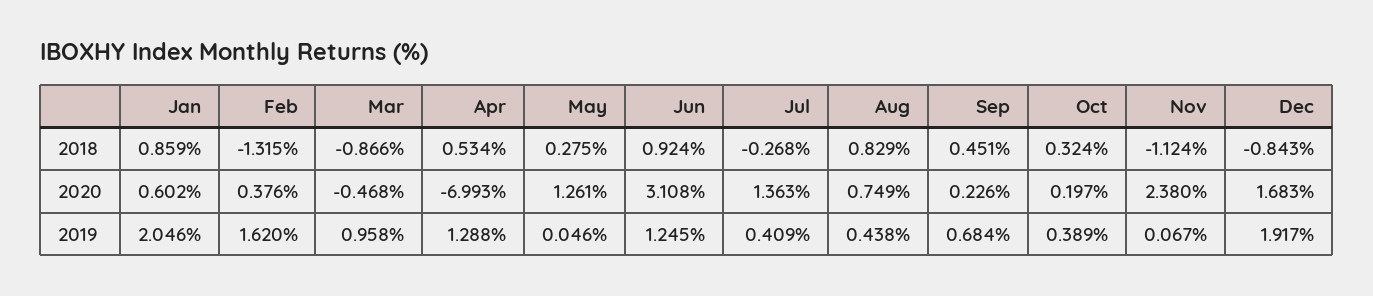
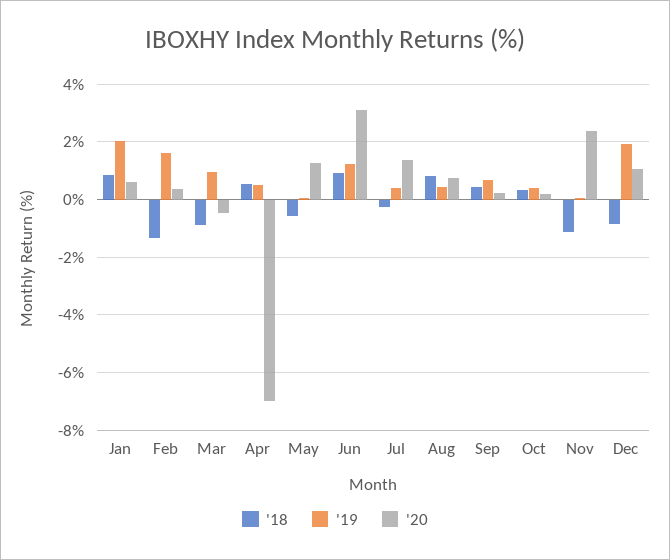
2018, May: 0.275 -> -0.5
2020, Dec: 1.683 -> 1
2019, Apr: 1.288 -> 0.5

